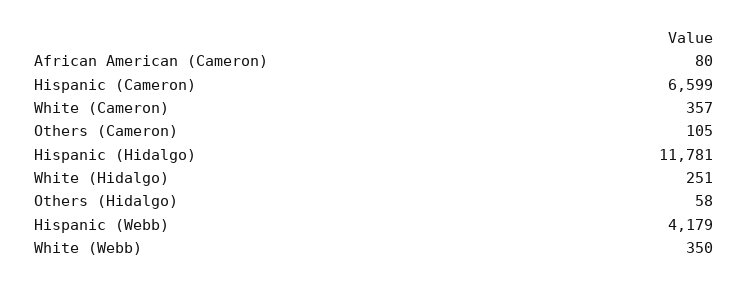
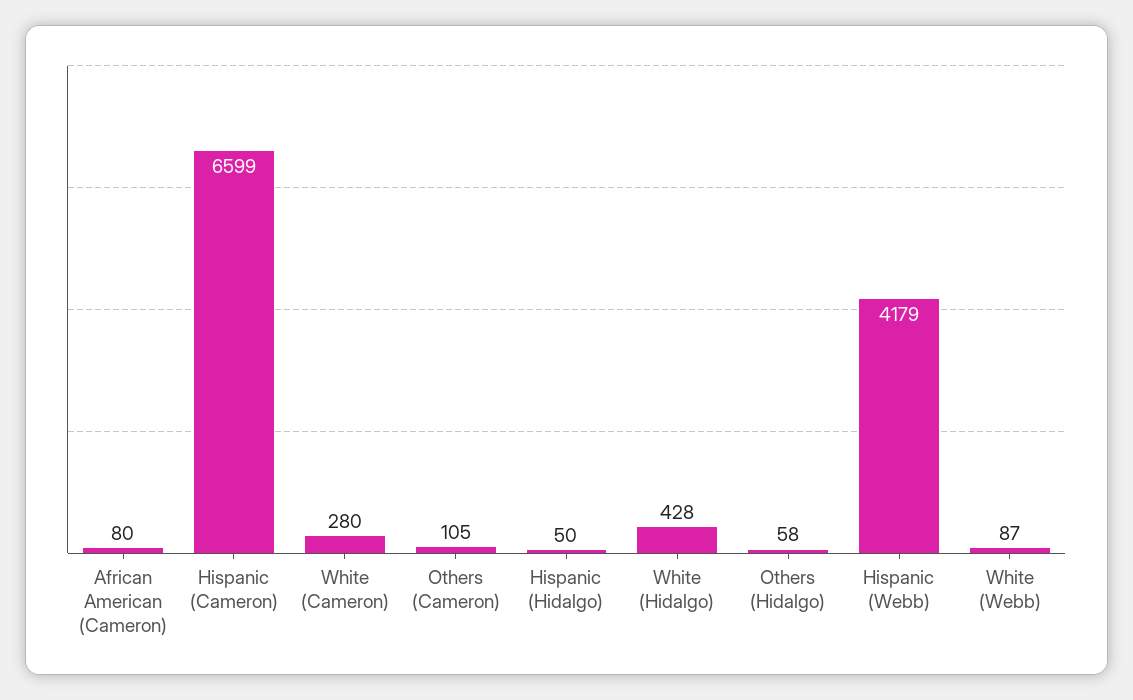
White (Cameron): 357 -> 280
Hispanic (Hidalgo): 11781 -> 50
White (Hidalgo): 251 -> 428
White (Webb): 350 -> 87

